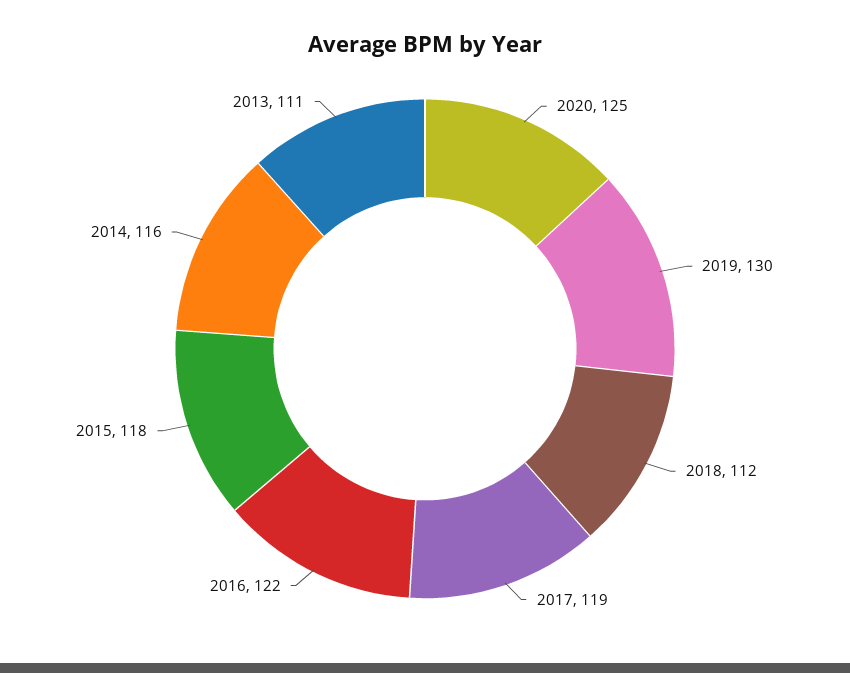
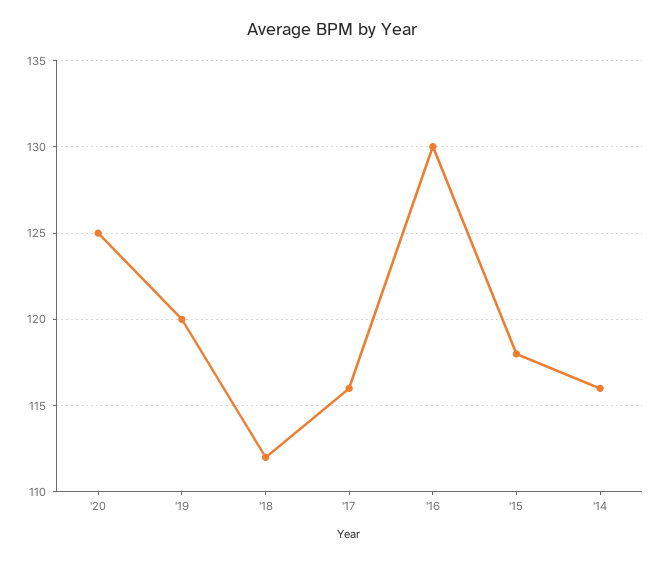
2019: 130 -> 120
2017: 119 -> 116
2016: 122 -> 130
2013: 111 -> none

